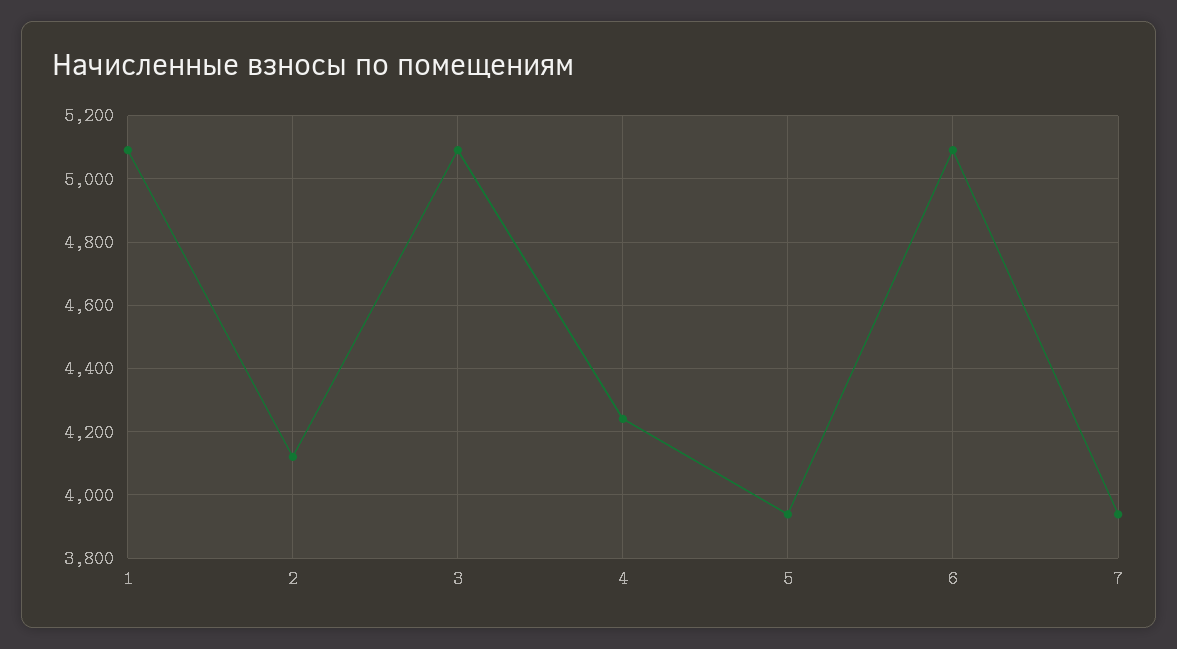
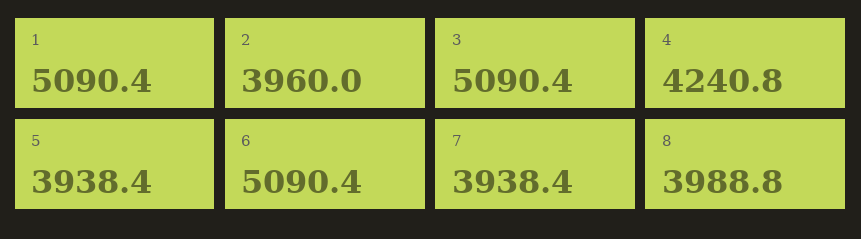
2: 4120 -> 3960
8: none -> 3988.8

